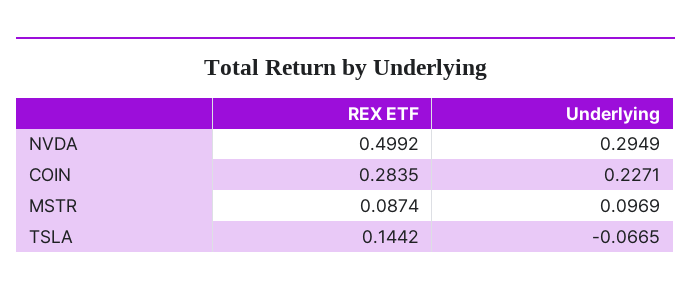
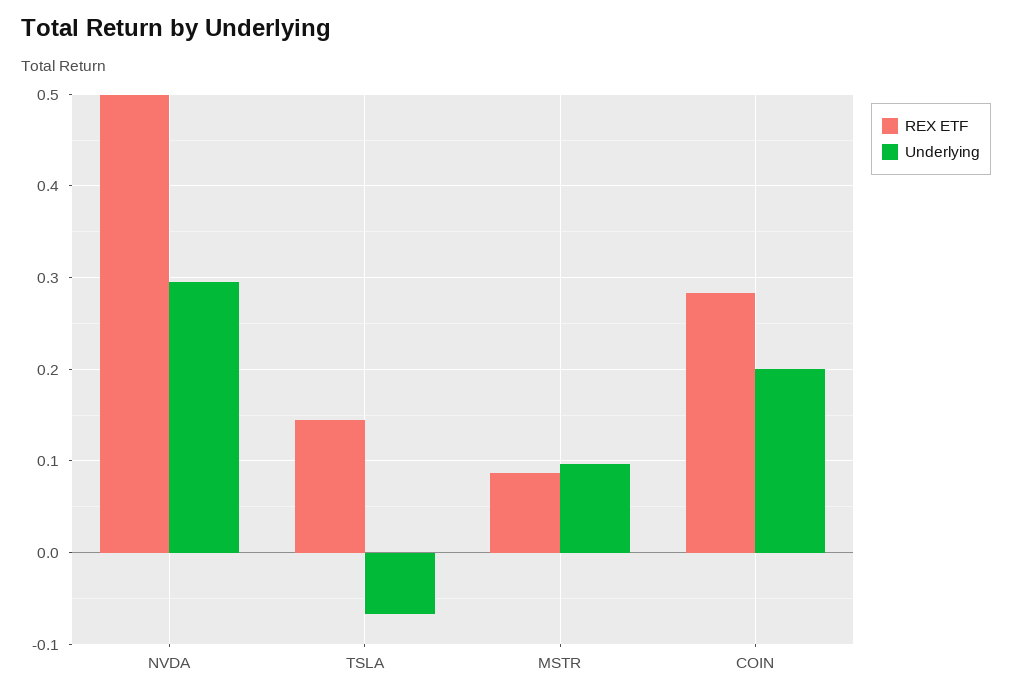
Underlying, COIN: 0.2271 -> 0.2

